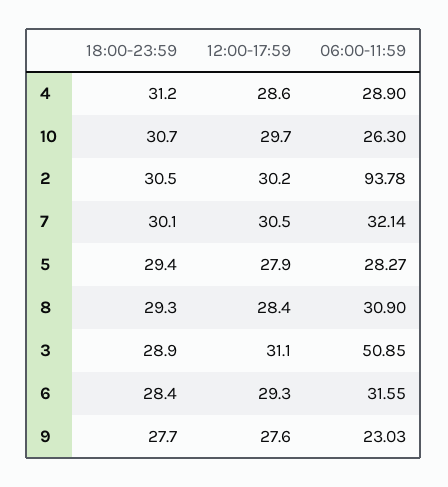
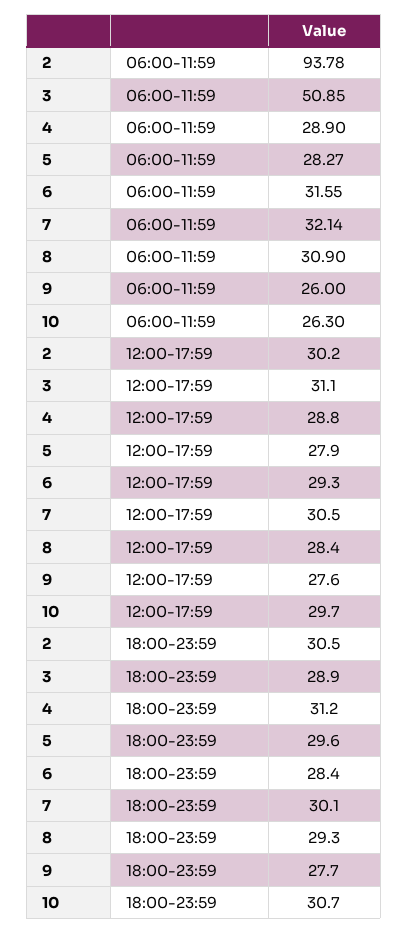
12:00-17:59, 4: 28.6 -> 28.8
18:00-23:59, 5: 29.4 -> 29.6
06:00-11:59, 9: 23.03 -> 26

